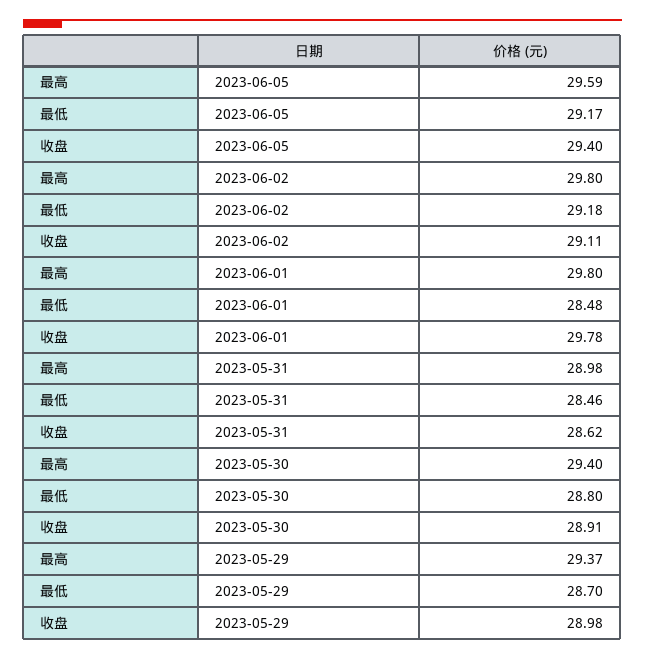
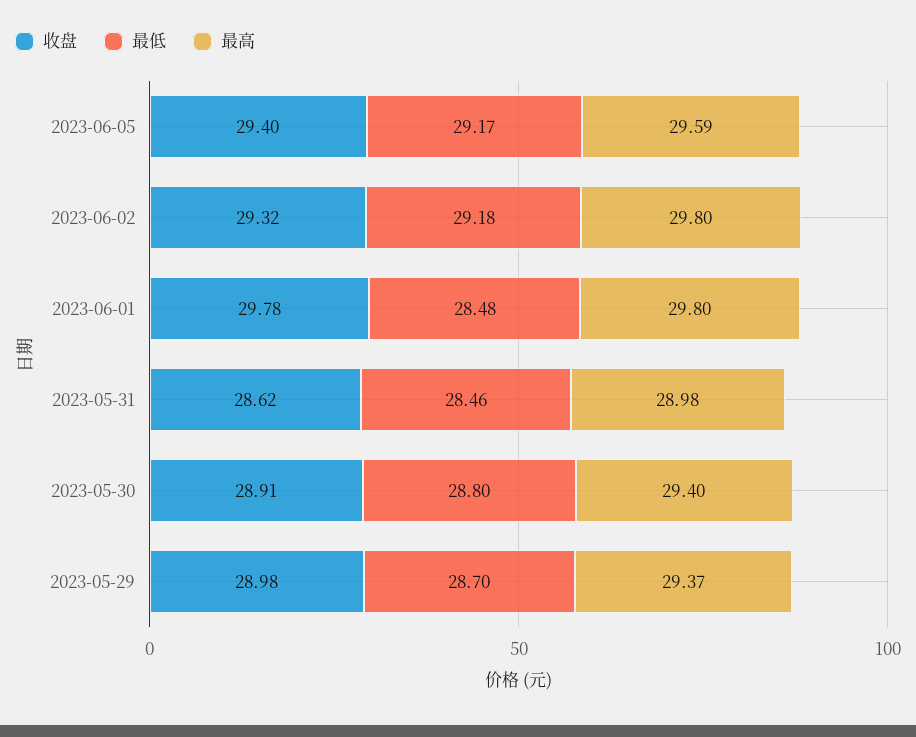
收盘, 2023-06-02: 29.11 -> 29.32

